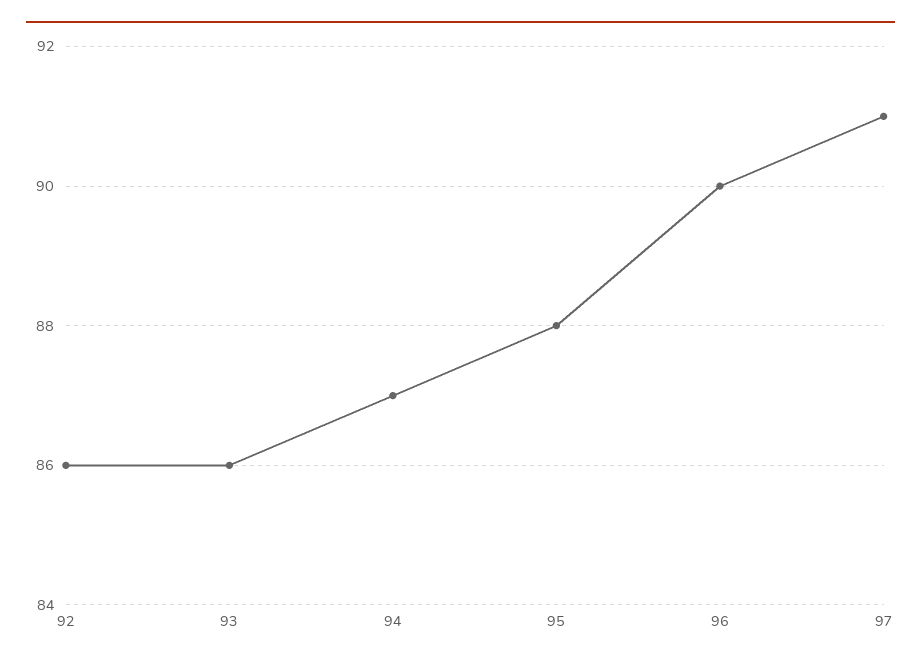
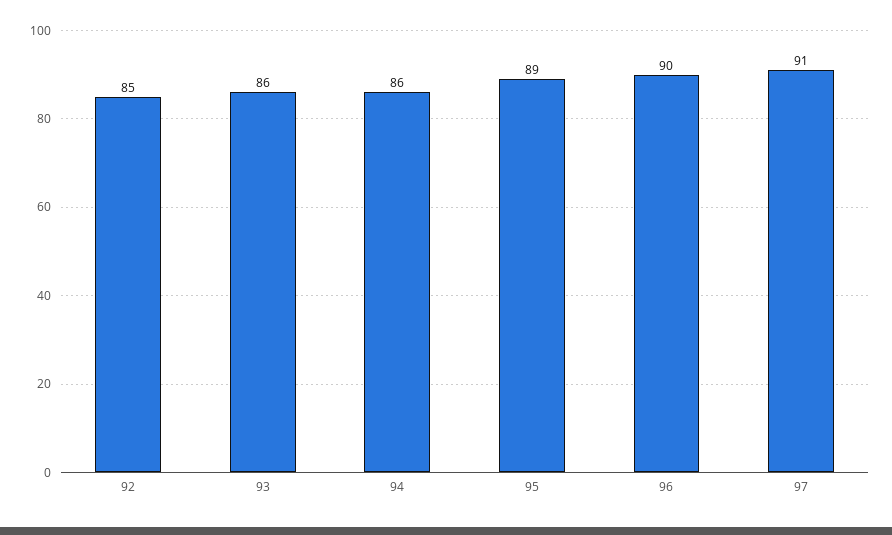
92: 86 -> 85
94: 87 -> 86
95: 88 -> 89

